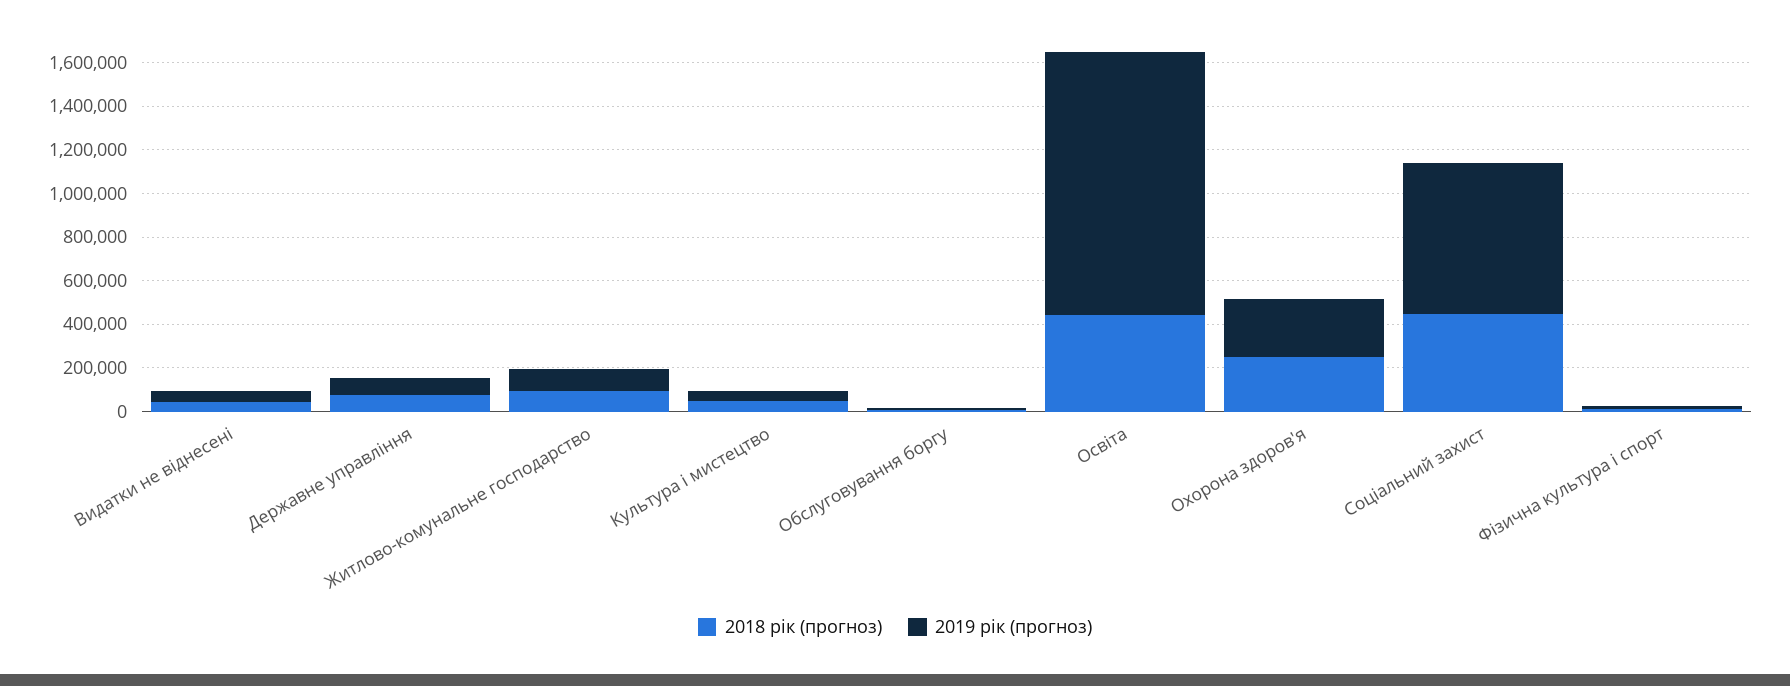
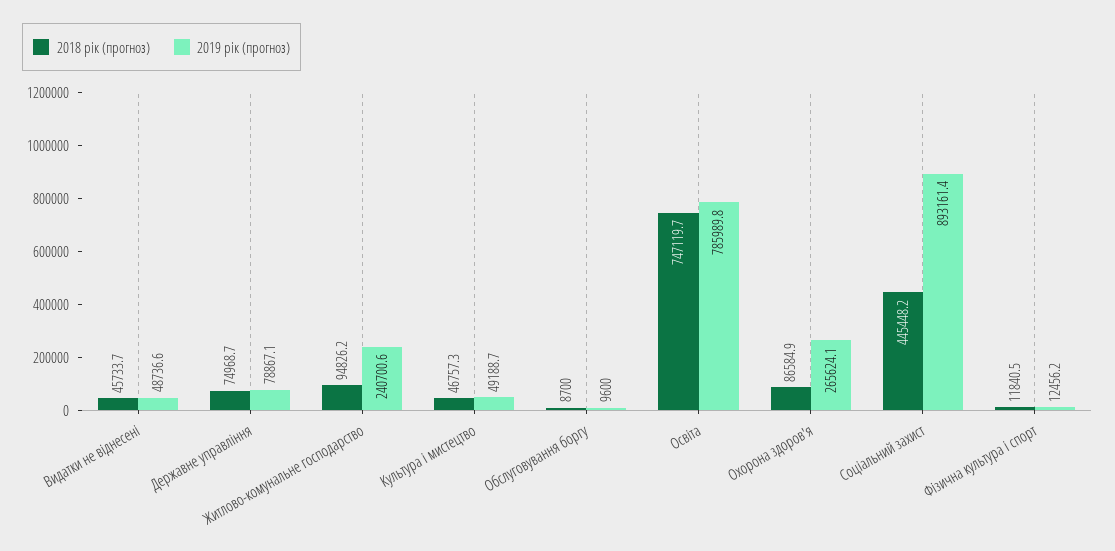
2019 рік (прогноз), Житлово-комунальне господарство: 100000 -> 240700.6
2018 рік (прогноз), Освіта: 450000 -> 747119.7
2019 рік (прогноз), Освіта: 1200000 -> 785989.8
2018 рік (прогноз), Охорона здоров'я: 250000 -> 86584.9
2019 рік (прогноз), Соціальний захист: 700000 -> 893161.4

